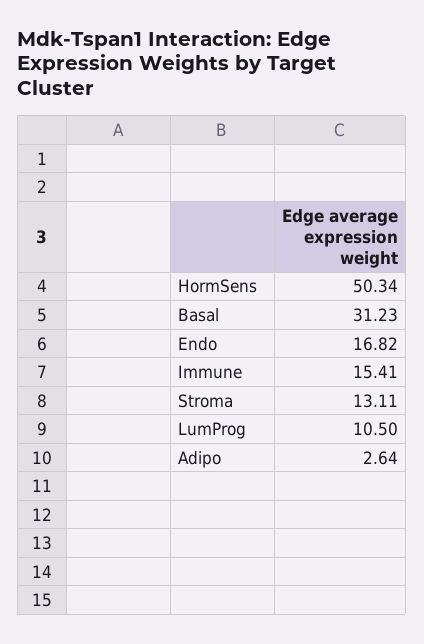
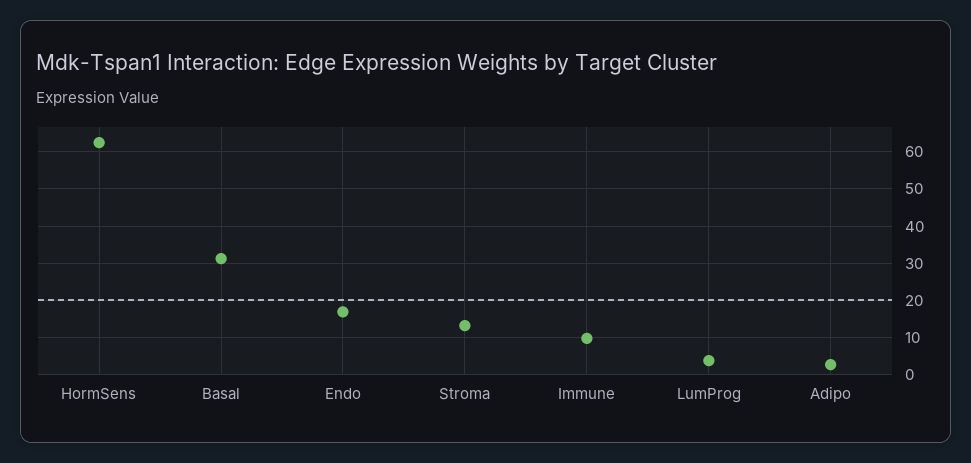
HormSens: 50.34 -> 62
Immune: 15.41 -> 10
LumProg: 10.5 -> 4

